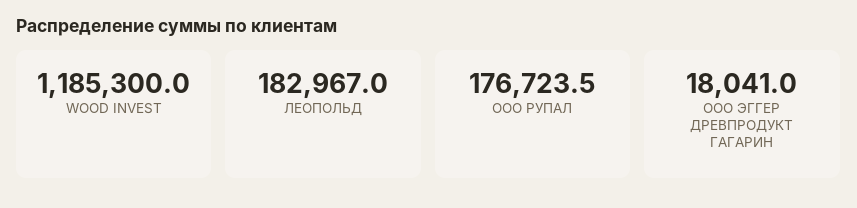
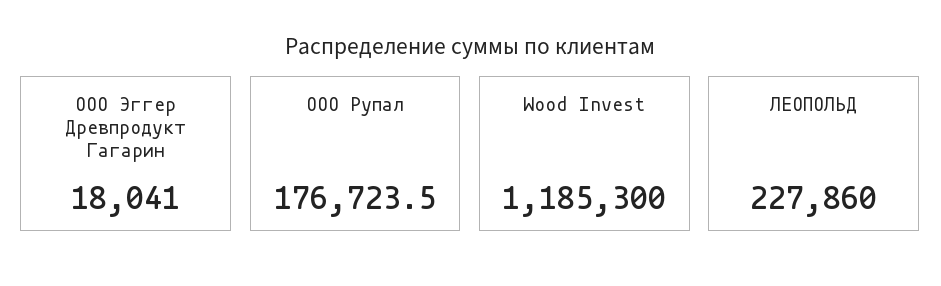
ЛЕОПОЛЬД: 182967 -> 227860

